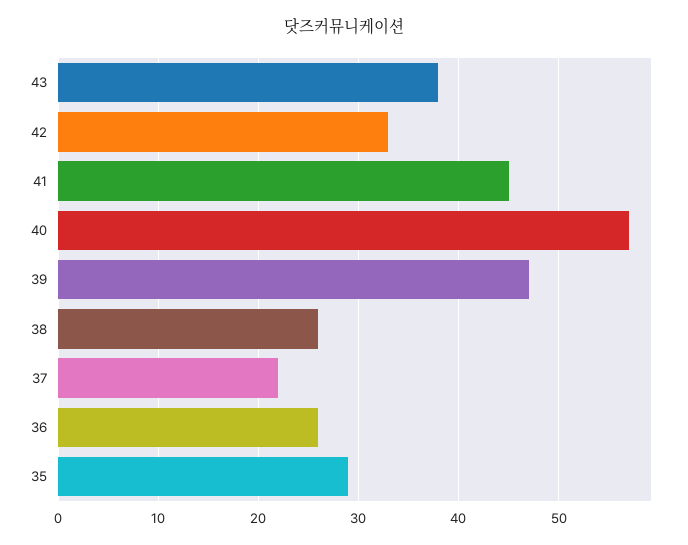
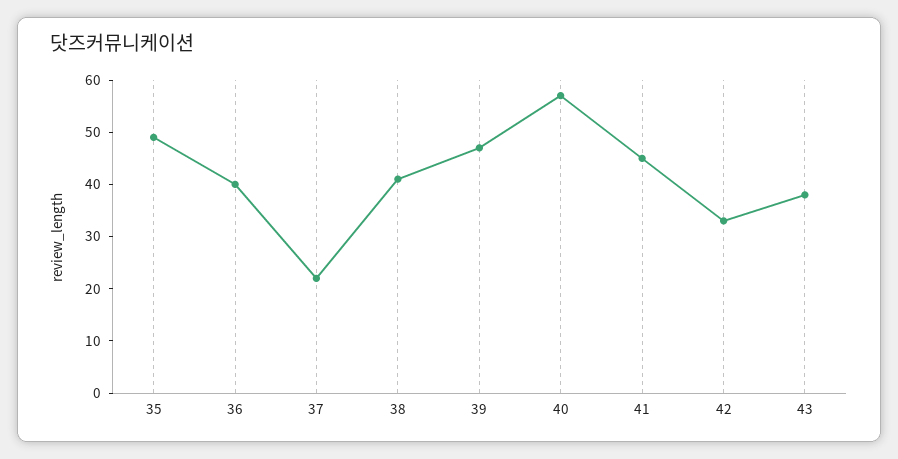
38: 26 -> 40
36: 26 -> 40
35: 29 -> 50

